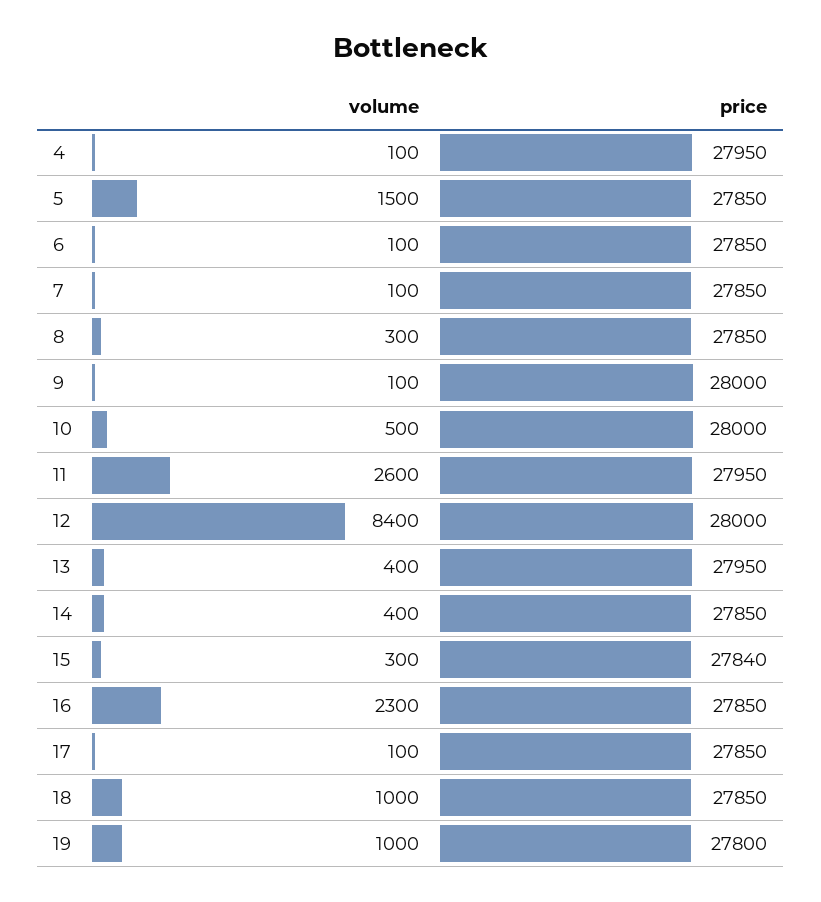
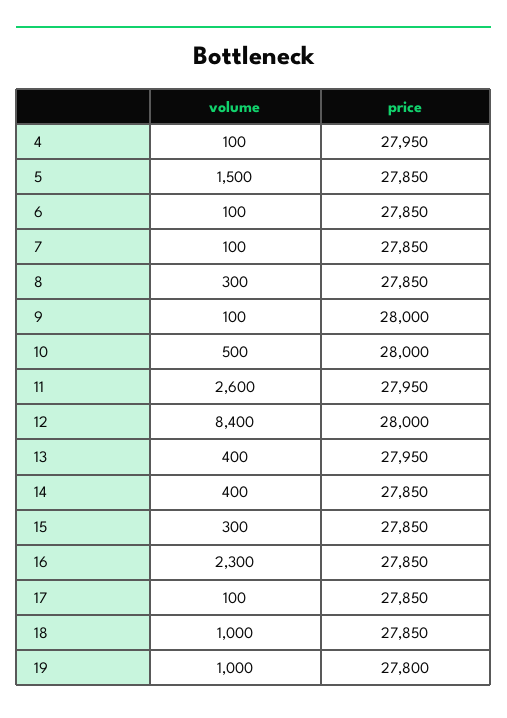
price, 15: 27840 -> 27850

